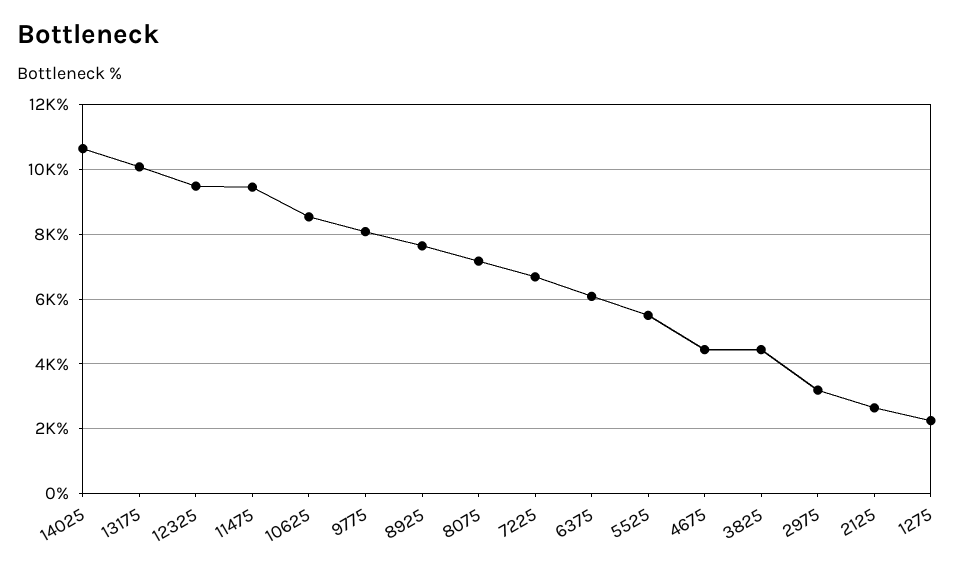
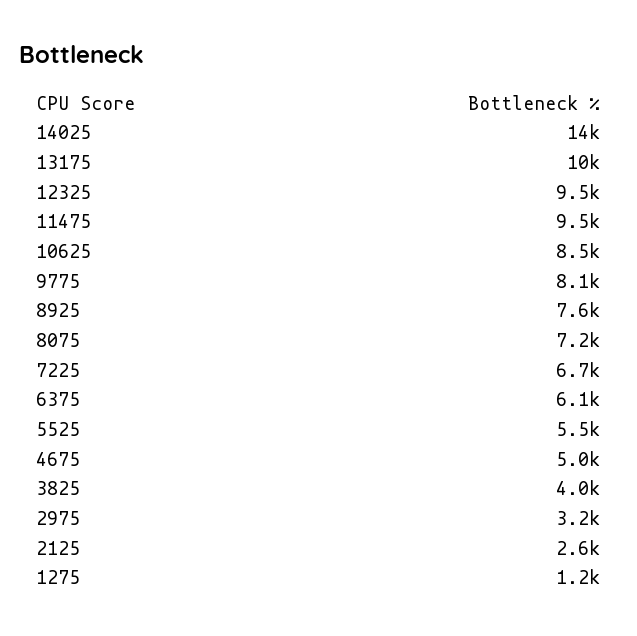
14025: 10600 -> 14000
4675: 4400 -> 5000
3825: 4400 -> 4000
1275: 2200 -> 1200

